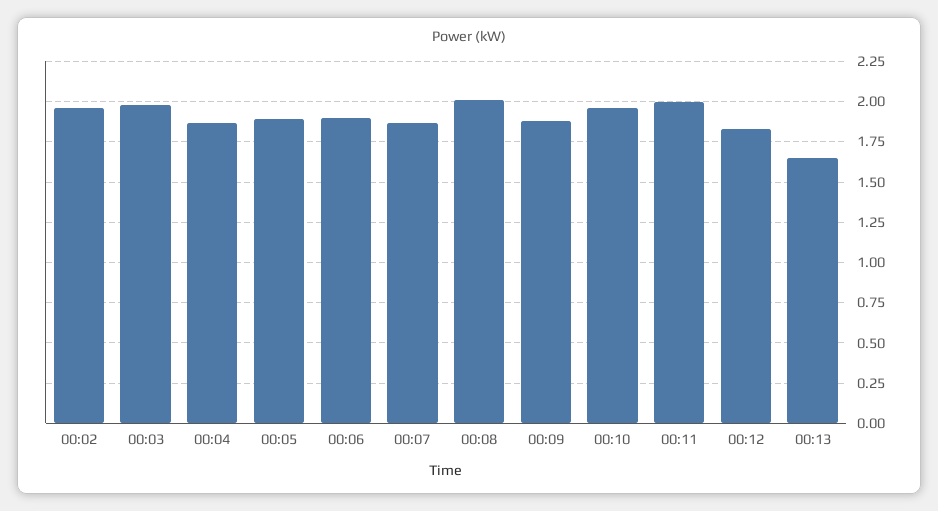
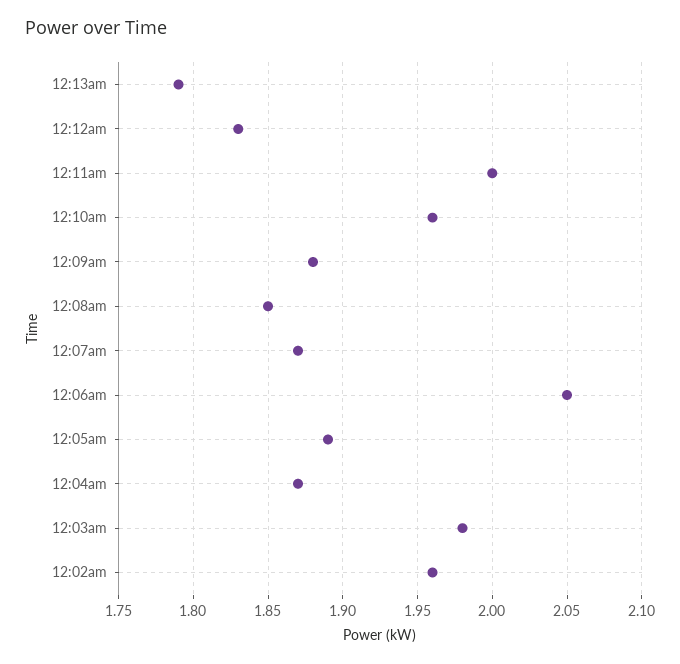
00:06: 1.9 -> 2.05
00:08: 2 -> 1.85
00:13: 1.65 -> 1.79

